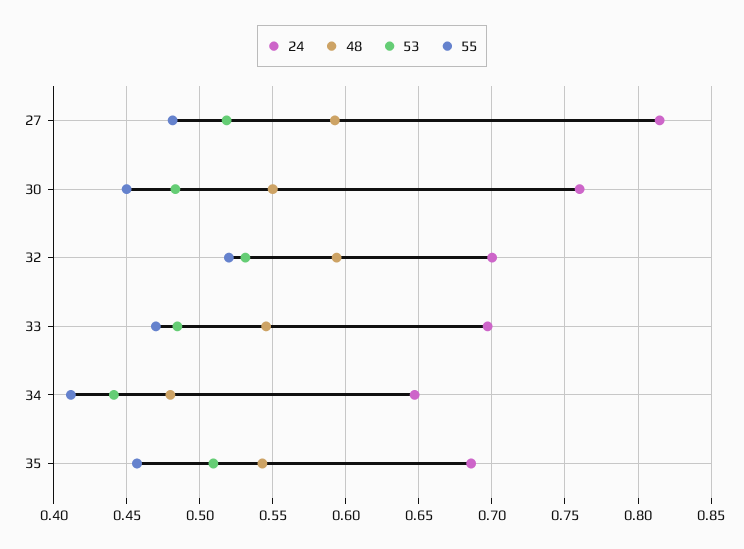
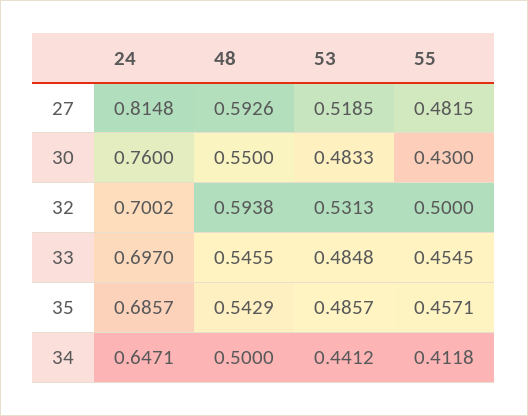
55, 30: 0.45 -> 0.43
55, 32: 0.52 -> 0.5
55, 33: 0.47 -> 0.4545
48, 34: 0.48 -> 0.5
53, 35: 0.51 -> 0.4857

